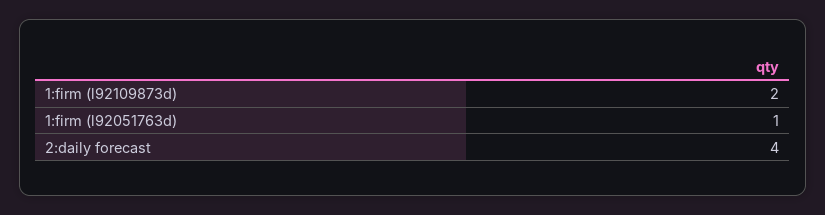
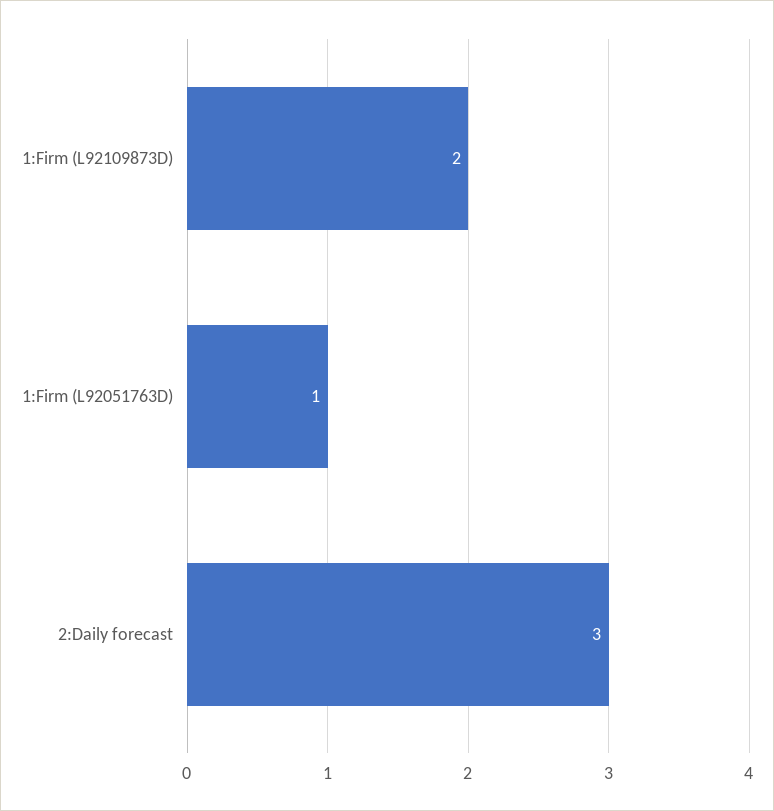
2:daily forecast: 4 -> 3

